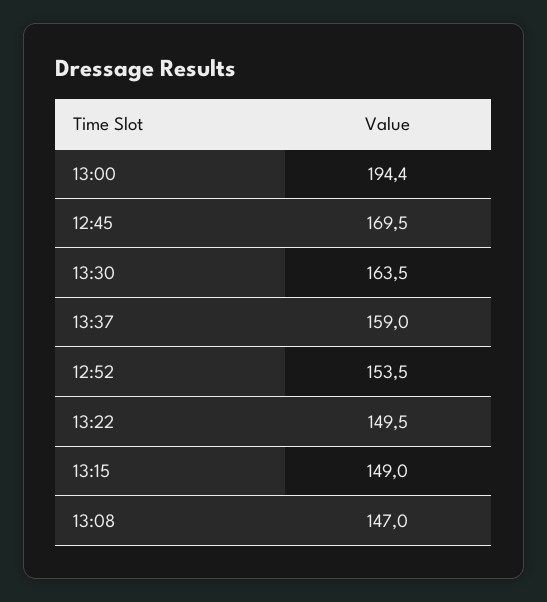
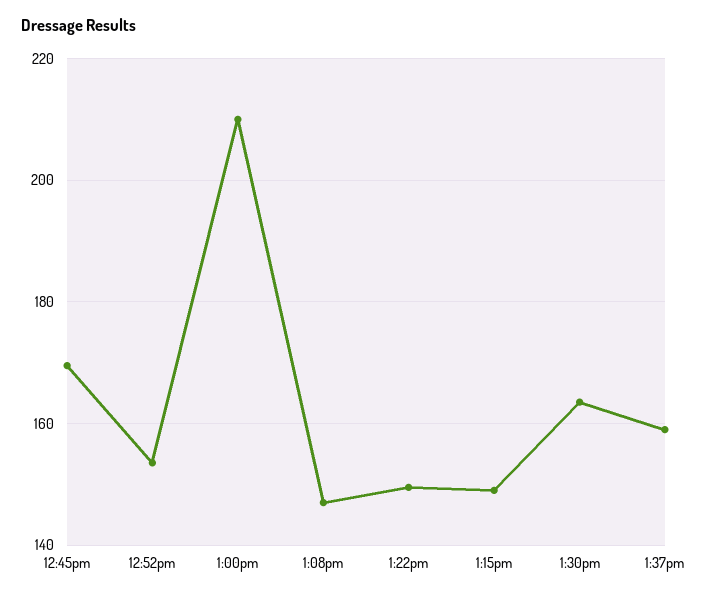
13:00: 194.4 -> 210

